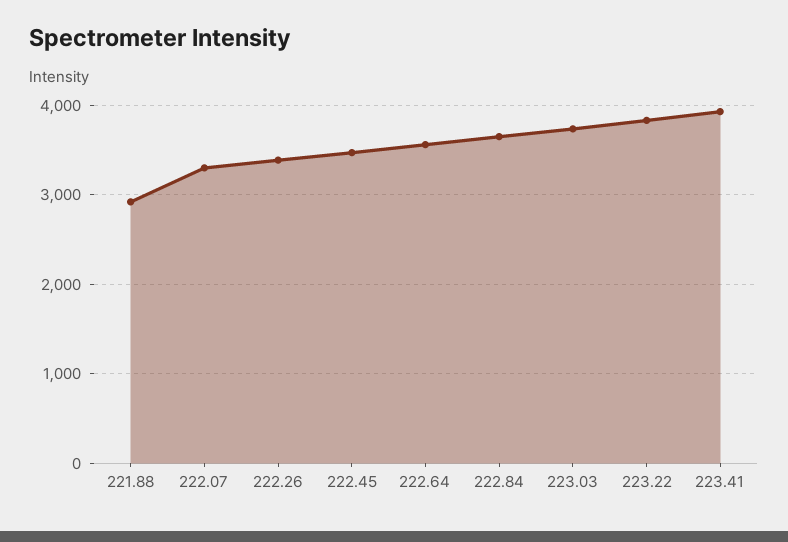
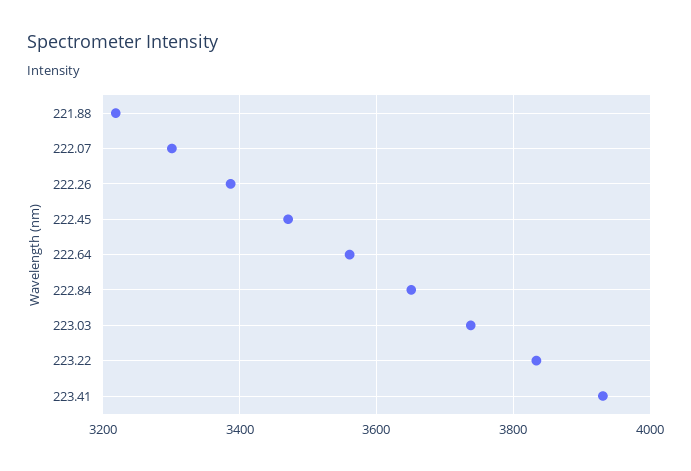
221.88: 2900 -> 3220

